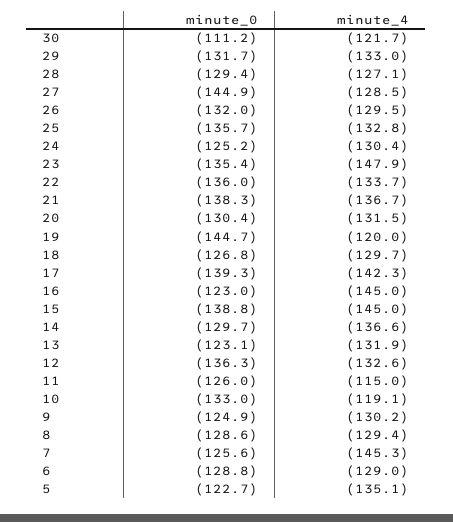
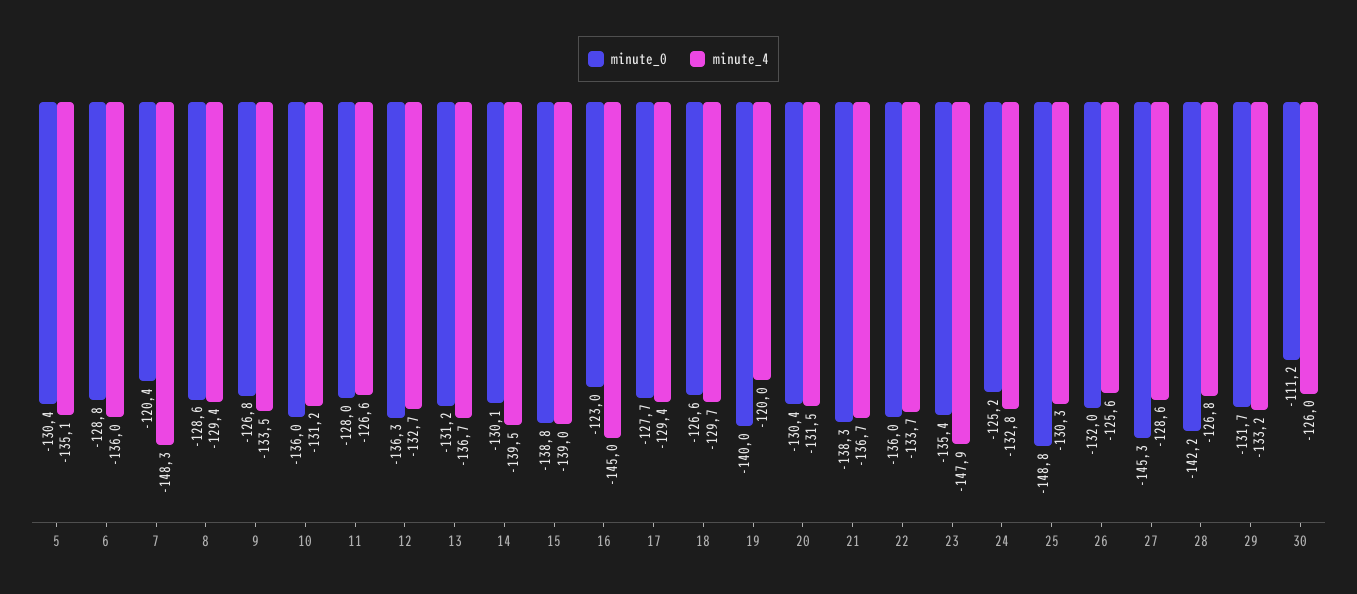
minute_4, 30: -121.7 -> -126
minute_4, 29: -133 -> -133.2
minute_0, 28: -129.4 -> -142.2
minute_4, 28: -127.1 -> -126.8
minute_0, 27: -144.9 -> -145.3
minute_4, 27: -128.5 -> -128.6
minute_4, 26: -129.5 -> -125.6
minute_0, 25: -135.7 -> -148.8
minute_4, 25: -132.8 -> -130.3
minute_4, 24: -130.4 -> -132.8
minute_0, 19: -144.7 -> -140
minute_0, 18: -126.8 -> -126.6
minute_0, 17: -139.3 -> -127.7
minute_4, 17: -142.3 -> -129.4
minute_4, 15: -145 -> -139
minute_0, 14: -129.7 -> -130.1
minute_4, 14: -136.6 -> -139.5
minute_0, 13: -123.1 -> -131.2
minute_4, 13: -131.9 -> -136.7
minute_4, 12: -132.6 -> -132.7
minute_0, 11: -126 -> -128
minute_4, 11: -115 -> -126.6
minute_0, 10: -133 -> -136
minute_4, 10: -119.1 -> -131.2
minute_0, 9: -124.9 -> -126.8
minute_4, 9: -130.2 -> -133.5
minute_0, 7: -125.6 -> -120.4
minute_4, 7: -145.3 -> -148.3
minute_4, 6: -129 -> -136
minute_0, 5: -122.7 -> -130.4

